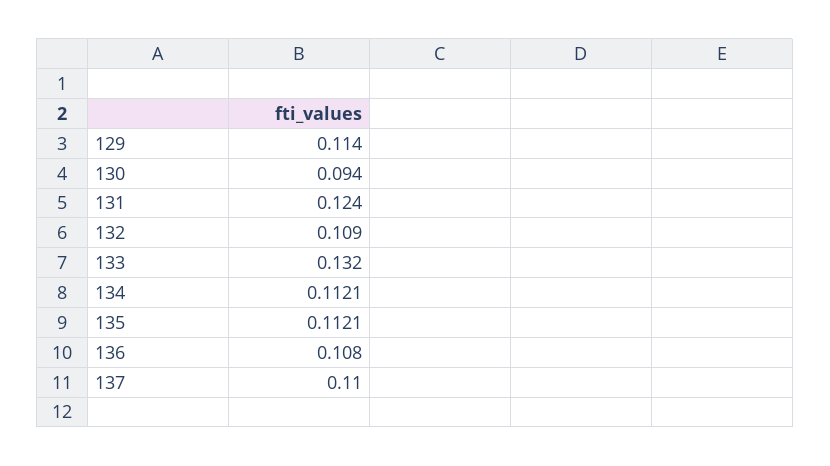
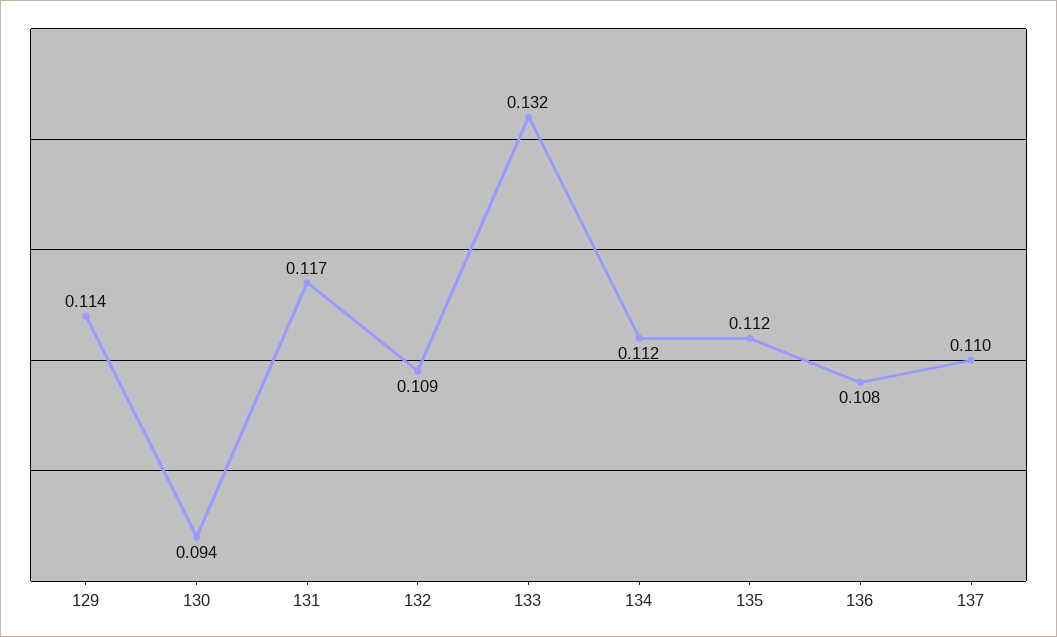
131: 0.124 -> 0.117

